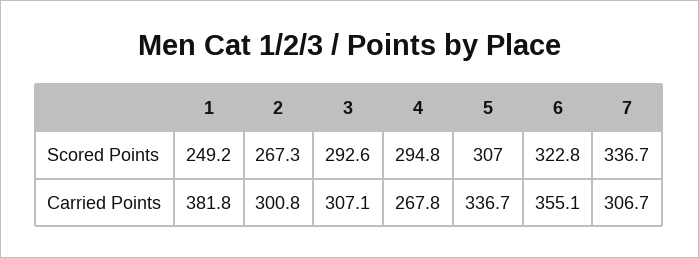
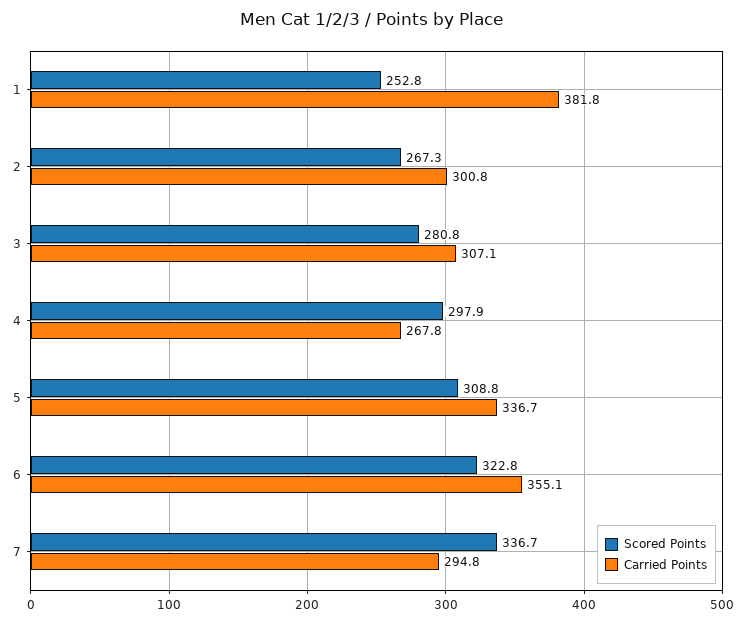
Scored Points, 1: 249.2 -> 252.8
Scored Points, 3: 292.6 -> 280.8
Scored Points, 4: 294.8 -> 297.9
Scored Points, 5: 307 -> 308.8
Carried Points, 7: 306.7 -> 294.8

